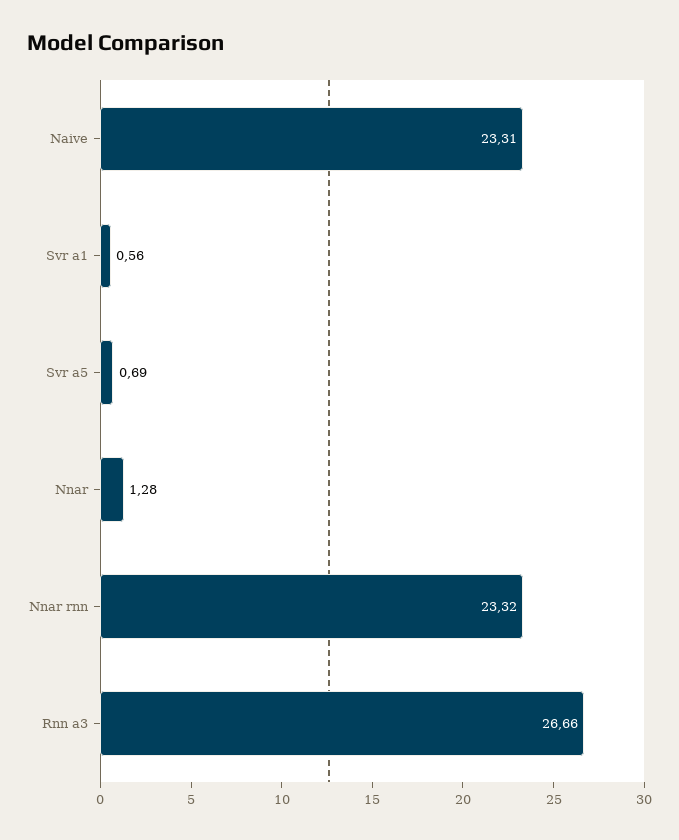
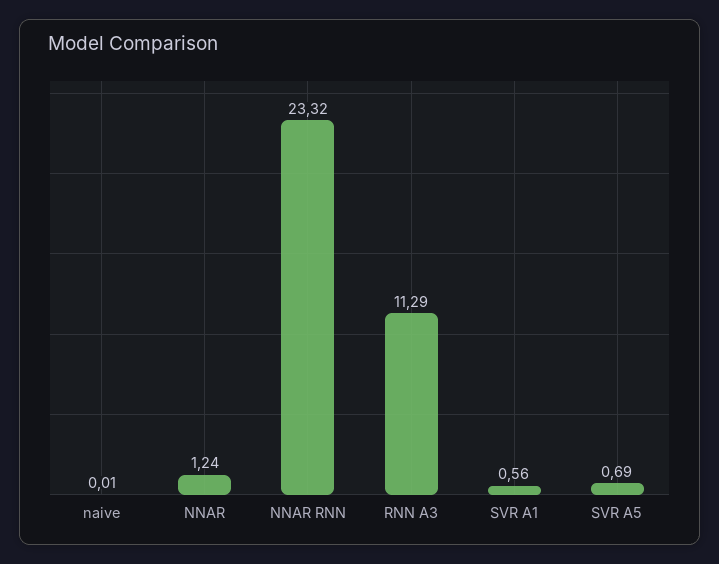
Naive: 23.31 -> 0.01
Nnar: 1.28 -> 1.24
Rnn a3: 26.66 -> 11.29

